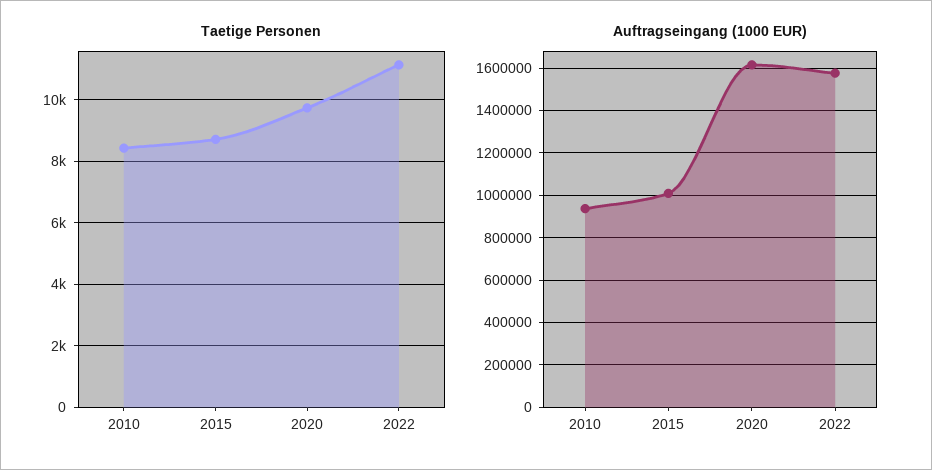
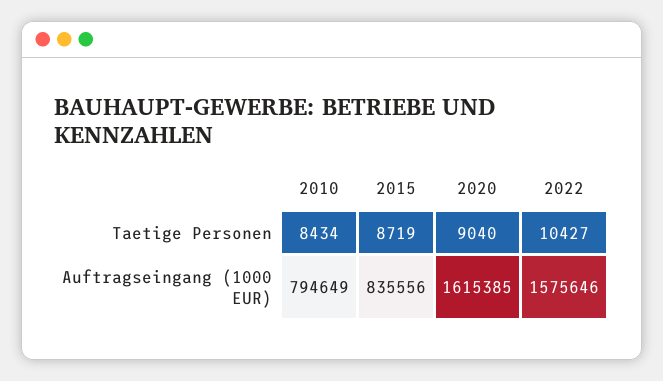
Taetige Personen, 2020: 9800 -> 9040
Taetige Personen, 2022: 11200 -> 10427
Auftragseingang (1000 EUR), 2010: 950000 -> 794649
Auftragseingang (1000 EUR), 2015: 1000000 -> 835556

